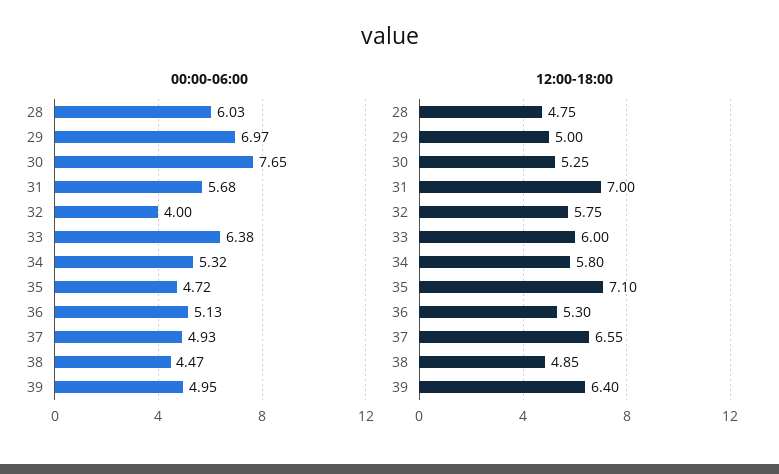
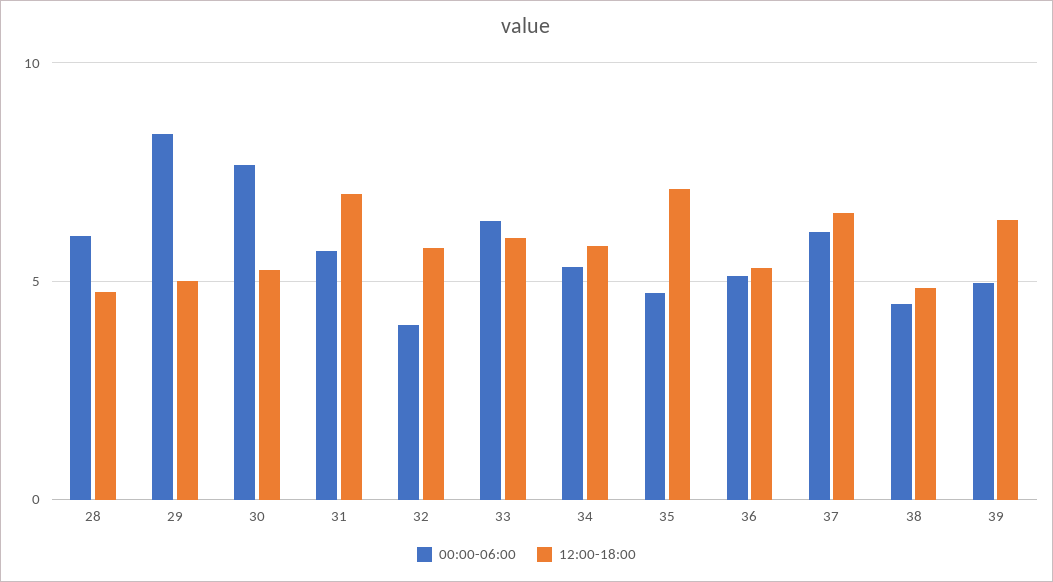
00:00-06:00, 29: 6.97 -> 8.5
00:00-06:00, 37: 4.93 -> 6

